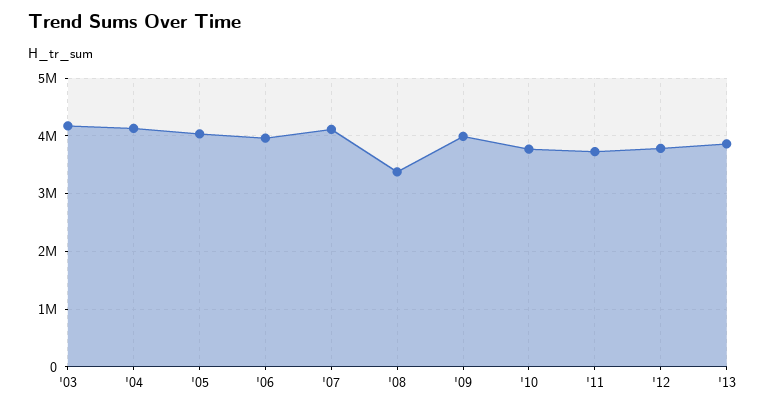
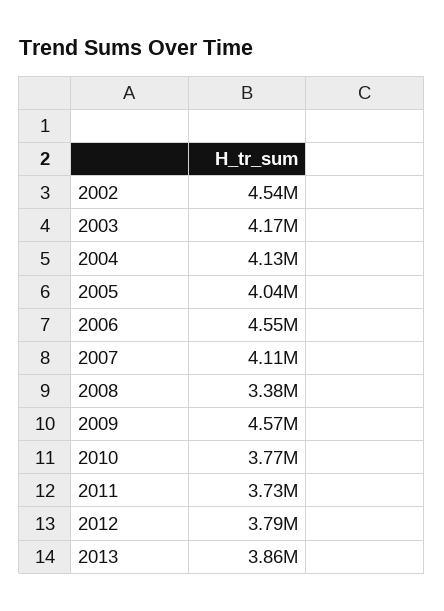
'06: 4000000 -> 4550000
'09: 4000000 -> 4570000
2002: none -> 4540000

